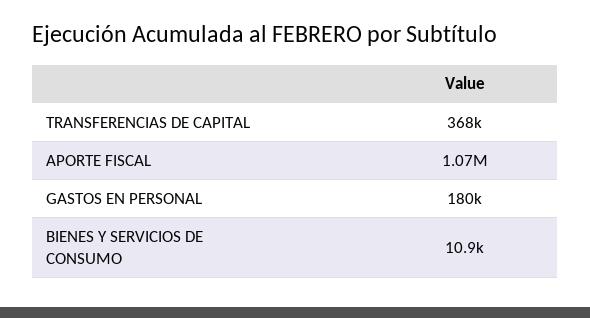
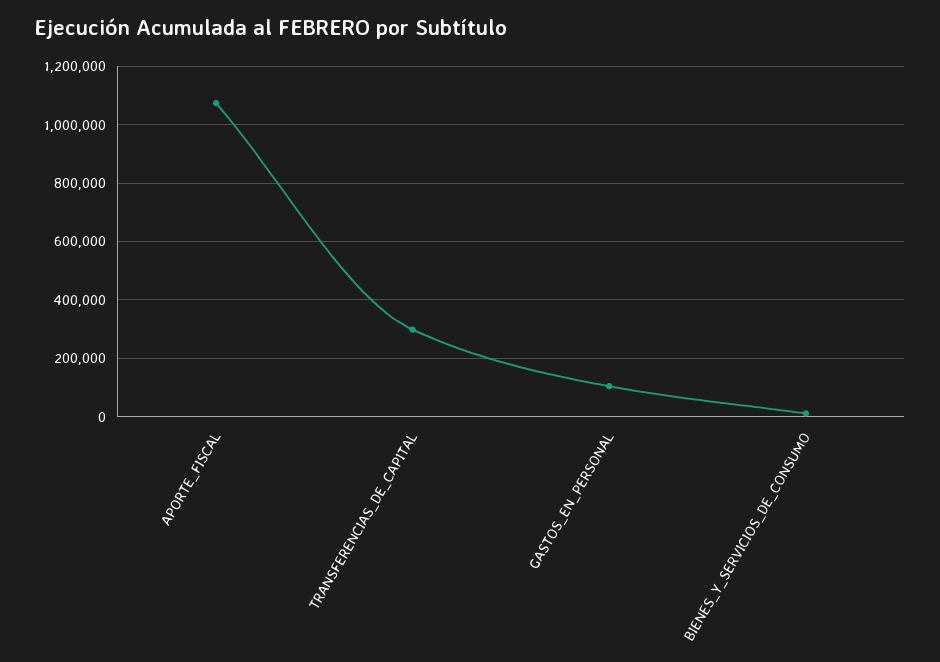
TRANSFERENCIAS DE CAPITAL: 368000 -> 300000
GASTOS EN PERSONAL: 180000 -> 100000

